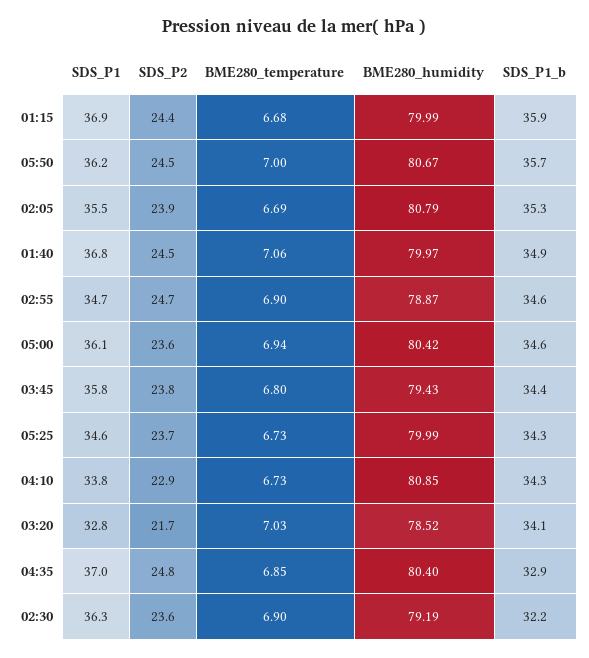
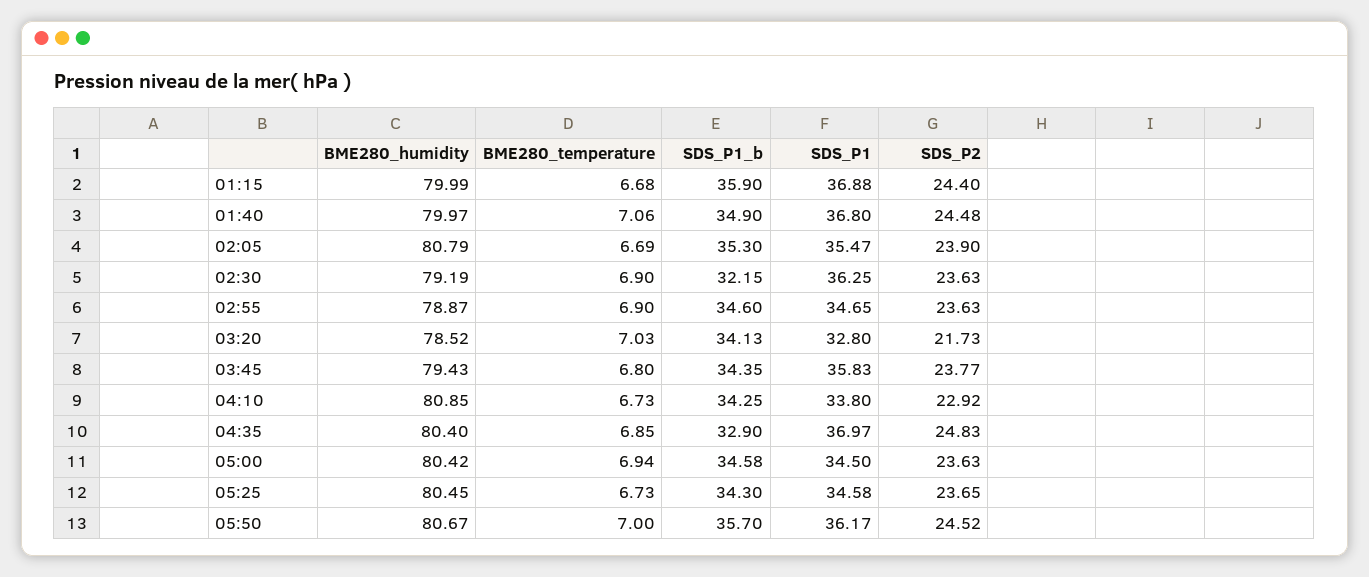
SDS_P2, 02:55: 24.7 -> 23.63
SDS_P1, 05:00: 36.1 -> 34.5
BME280_humidity, 05:25: 79.99 -> 80.45

